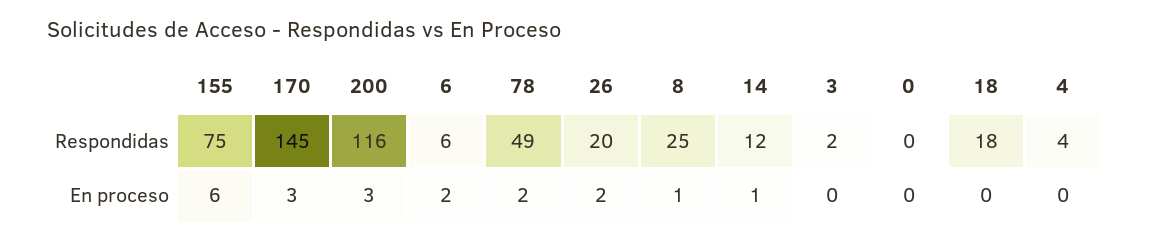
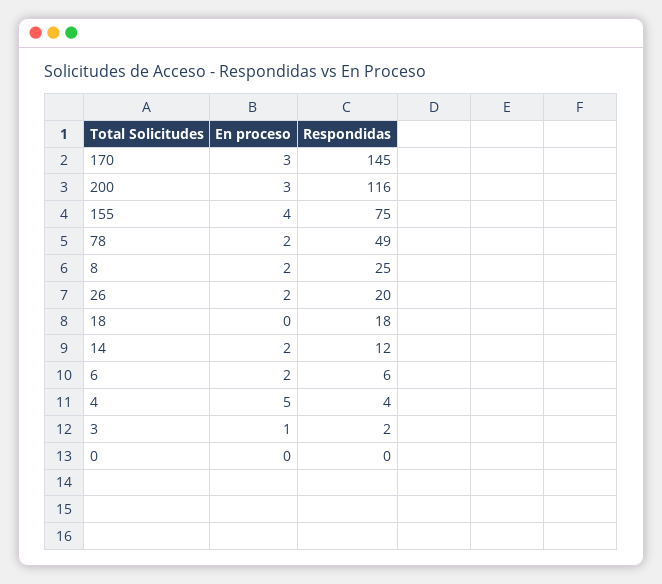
155, En proceso: 6 -> 4
8, En proceso: 1 -> 2
14, En proceso: 1 -> 2
3, En proceso: 0 -> 1
4, En proceso: 0 -> 5

